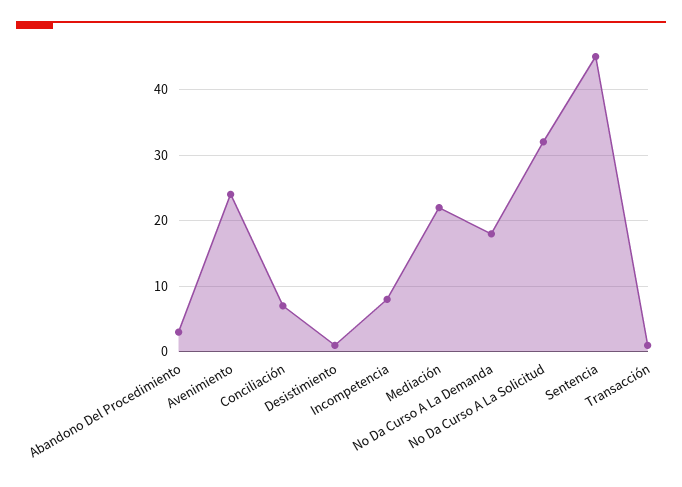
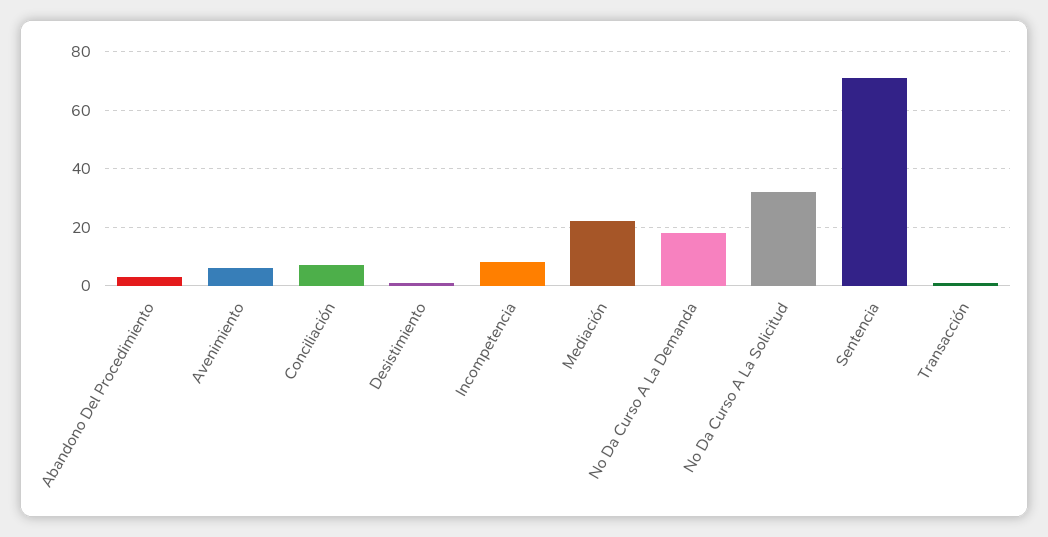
Avenimiento: 24 -> 5
Sentencia: 45 -> 70

